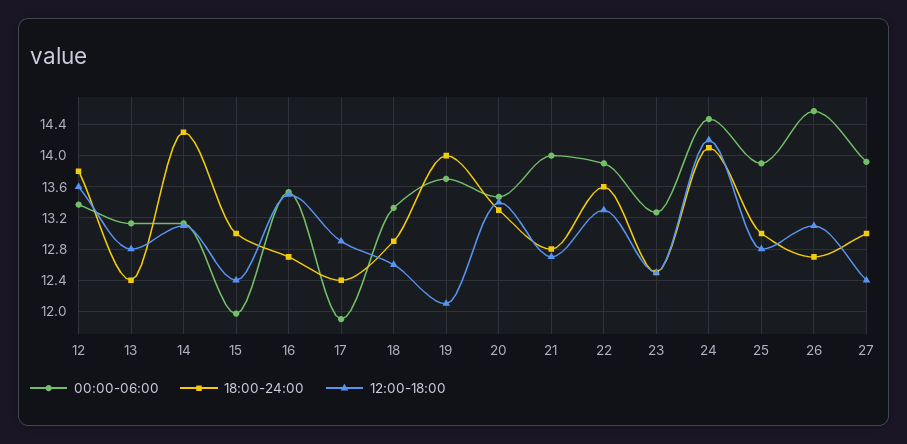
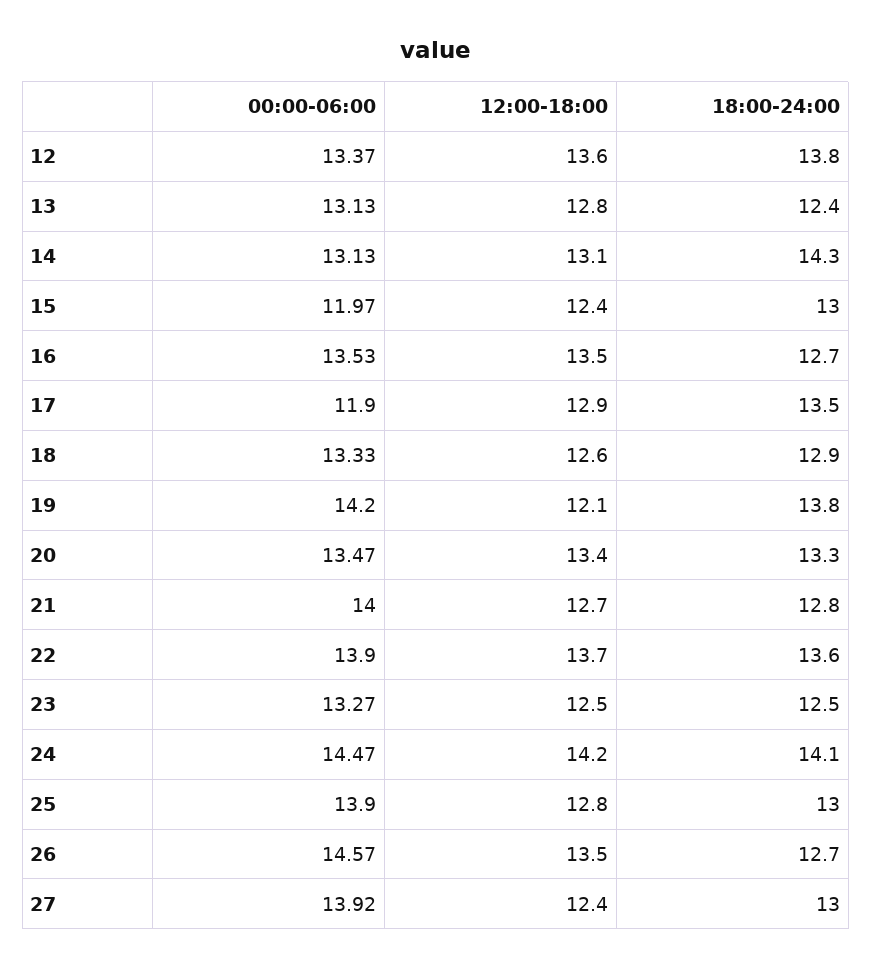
18:00-24:00, 17: 12.4 -> 13.5
00:00-06:00, 19: 13.7 -> 14.2
18:00-24:00, 19: 14 -> 13.8
12:00-18:00, 22: 13.3 -> 13.7
12:00-18:00, 26: 13.1 -> 13.5

